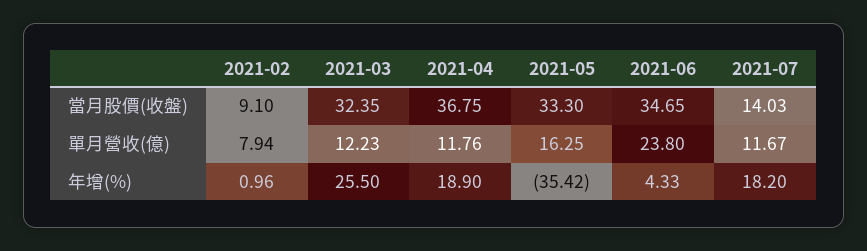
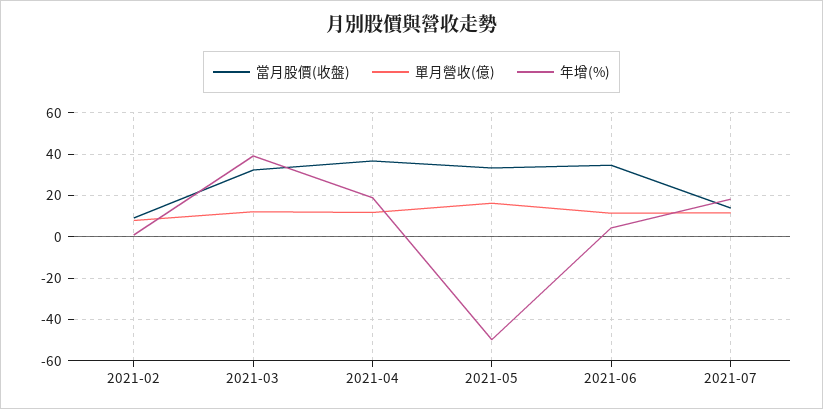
單月營收(億), 2021-06: 23.8 -> 10
年增(%), 2021-03: 25.5 -> 40
年增(%), 2021-05: -35.42 -> -50

